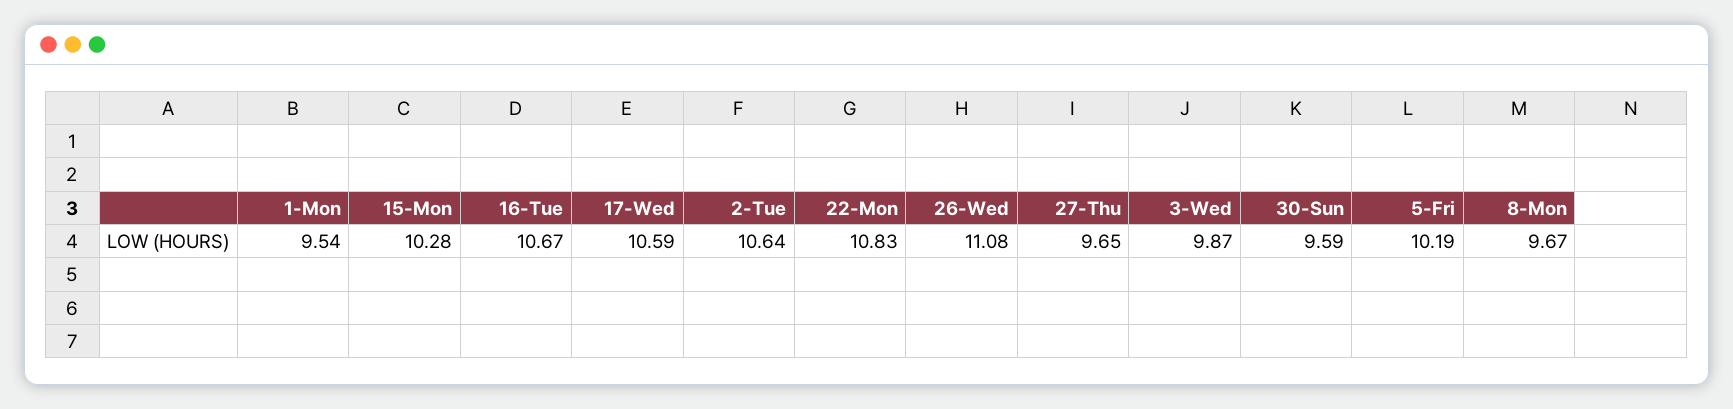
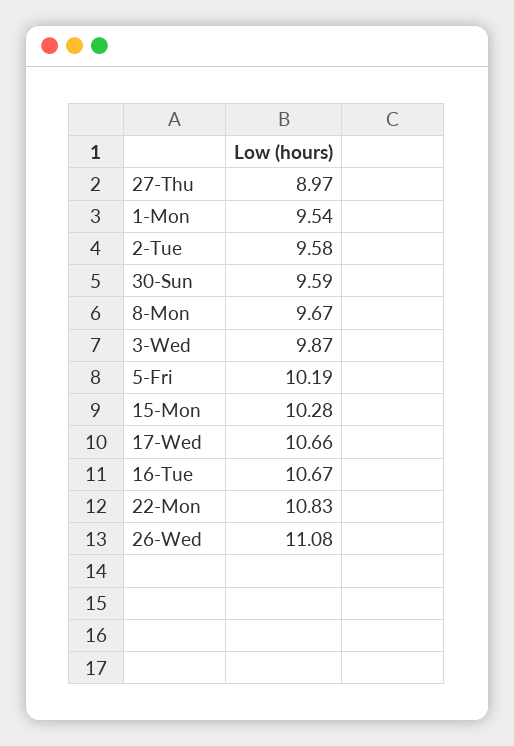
17-Wed: 10.59 -> 10.66
2-Tue: 10.64 -> 9.58
27-Thu: 9.65 -> 8.97

